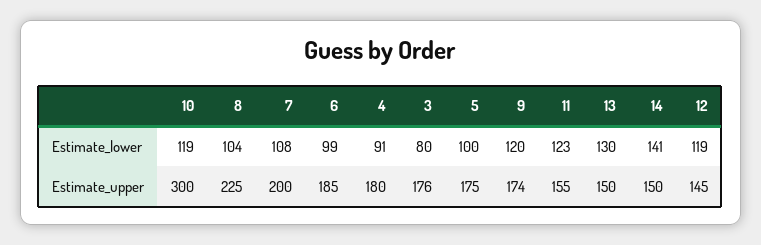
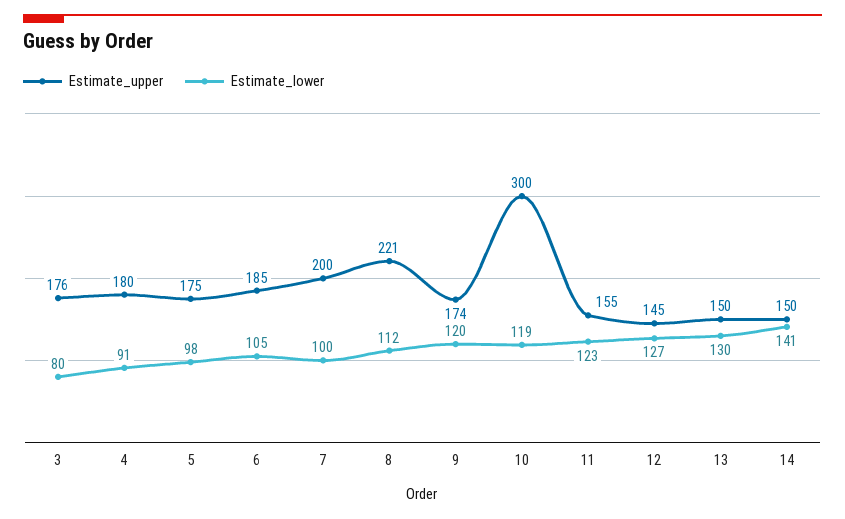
Estimate_lower, 8: 104 -> 112
Estimate_lower, 7: 108 -> 100
Estimate_lower, 6: 99 -> 105
Estimate_lower, 5: 100 -> 98
Estimate_lower, 12: 119 -> 127
Estimate_upper, 8: 225 -> 221

